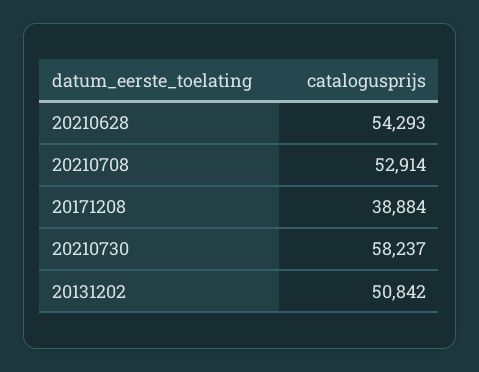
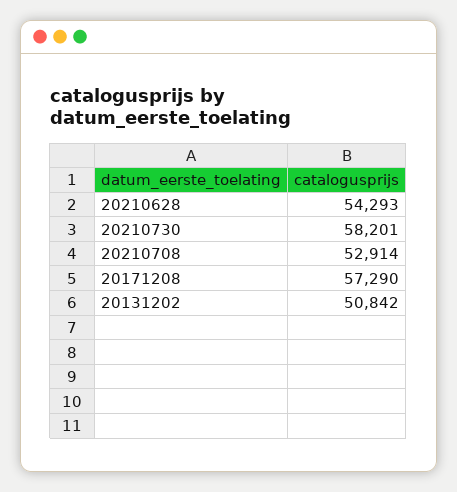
20171208: 38884 -> 57290
20210730: 58237 -> 58201

